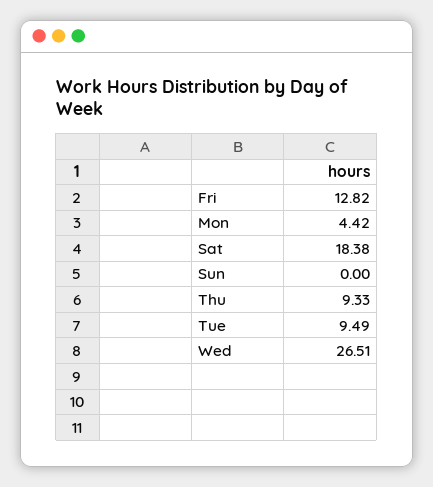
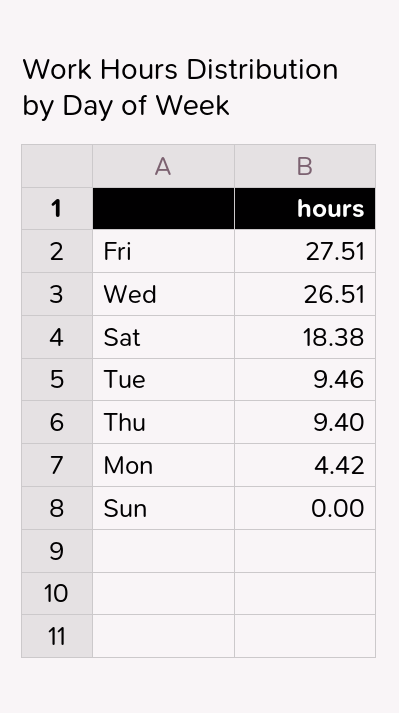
Fri: 12.82 -> 27.51
Thu: 9.33 -> 9.4
Tue: 9.49 -> 9.46

